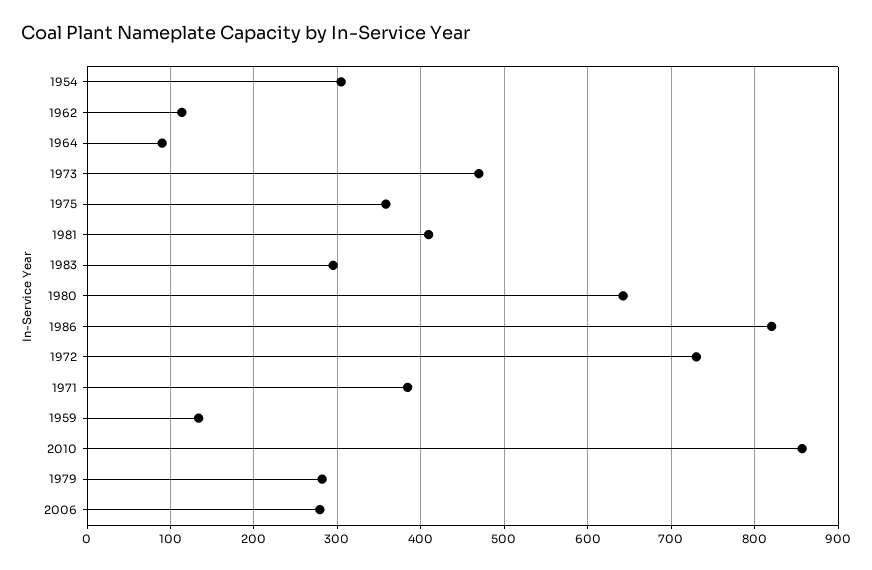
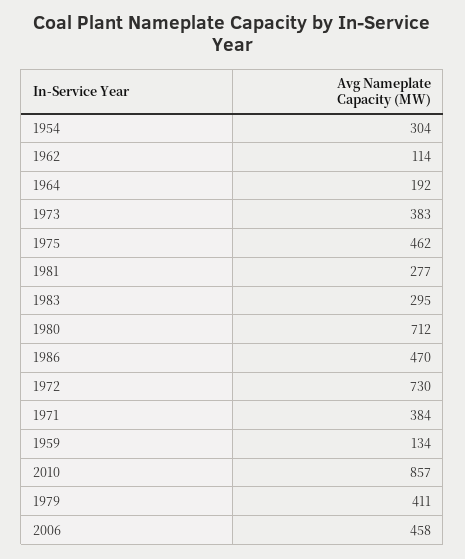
1964: 90 -> 192
1973: 470 -> 383
1975: 360 -> 462
1981: 410 -> 277
1980: 640 -> 712
1986: 820 -> 470
1979: 280 -> 411
2006: 280 -> 458

